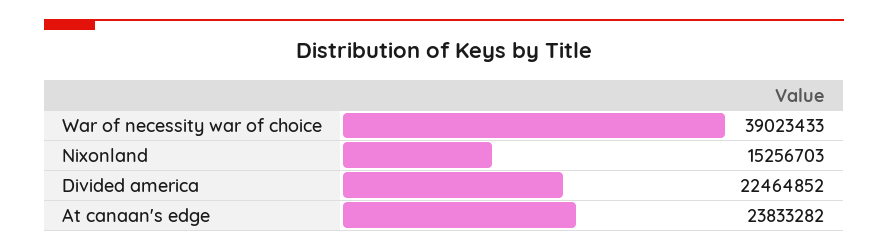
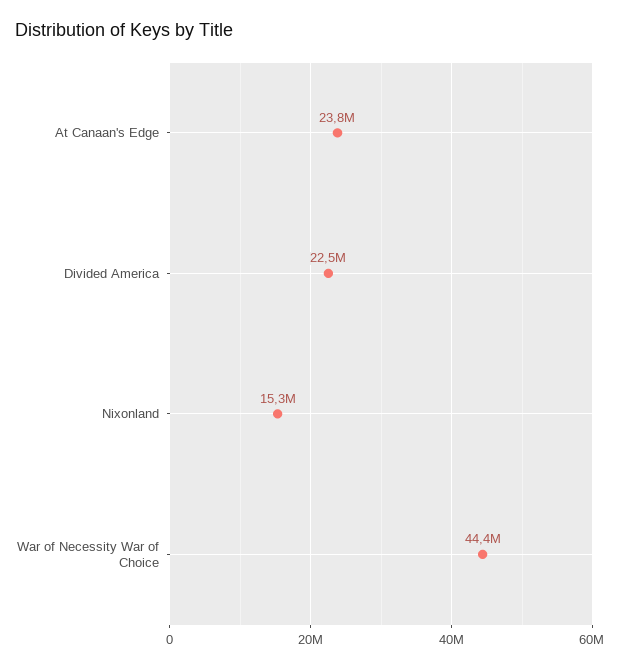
War of necessity war of choice: 39023433 -> 44400000

